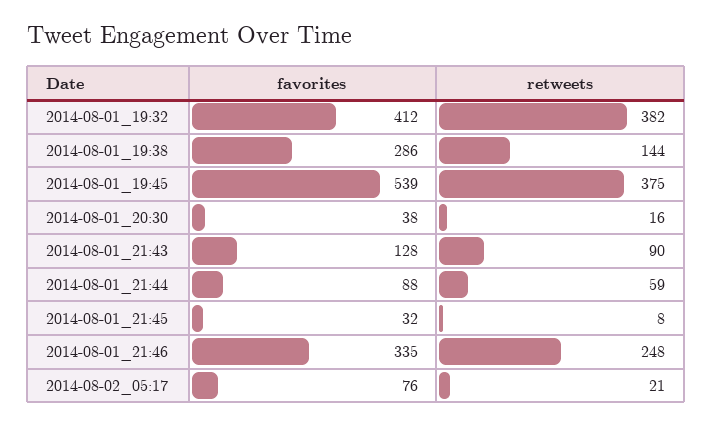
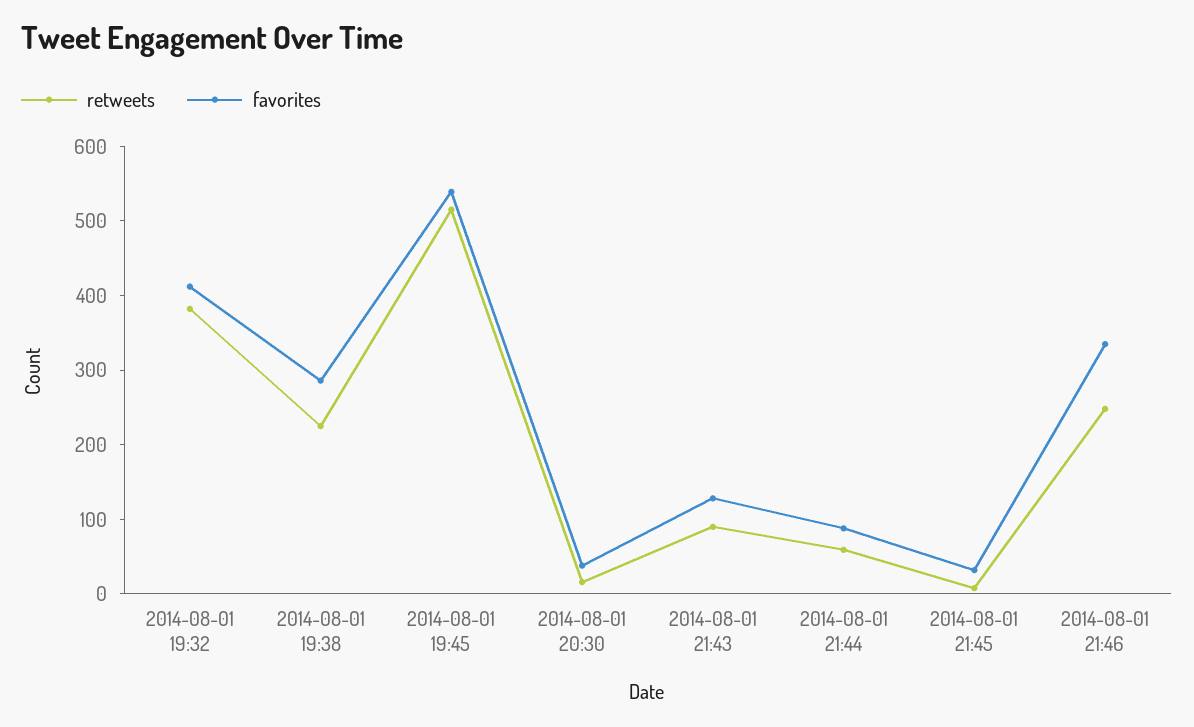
retweets, 2014-08-01_19:38: 144 -> 220
retweets, 2014-08-01_19:45: 375 -> 520
favorites, 2014-08-02_05:17: 76 -> none
retweets, 2014-08-02_05:17: 21 -> none

